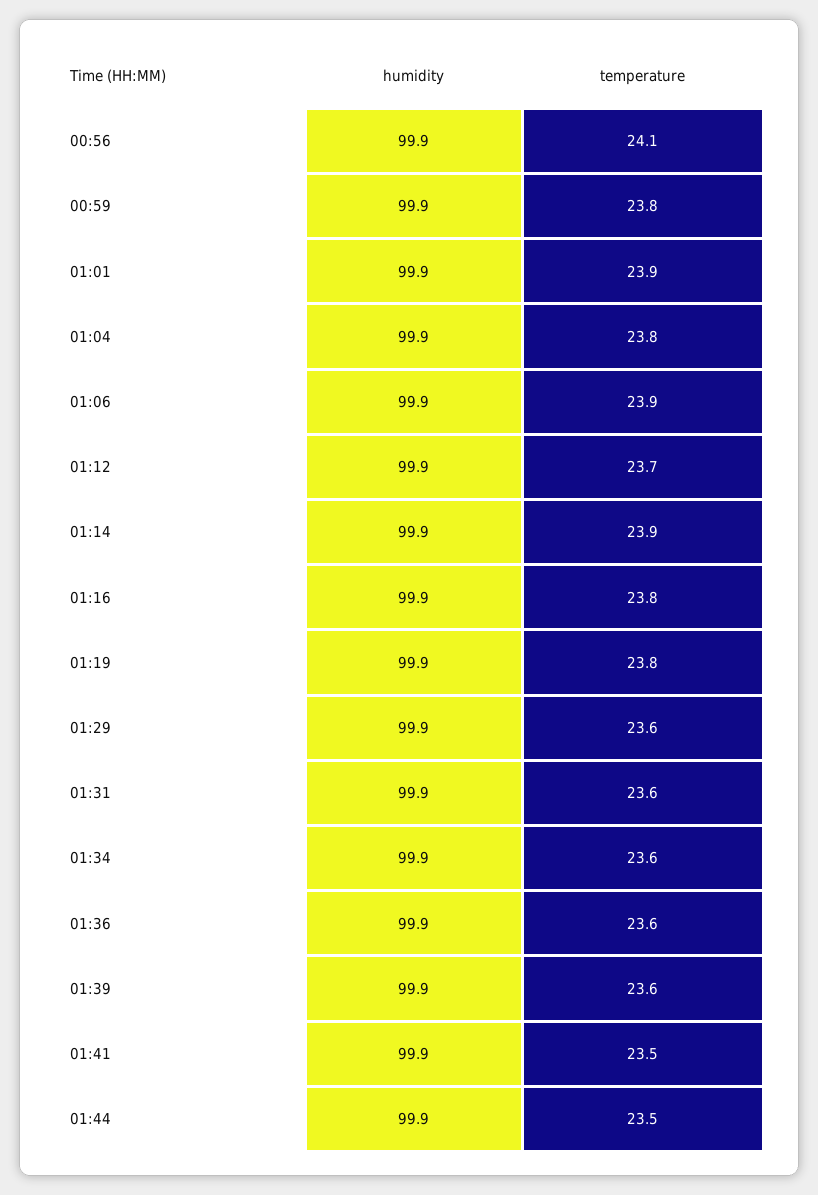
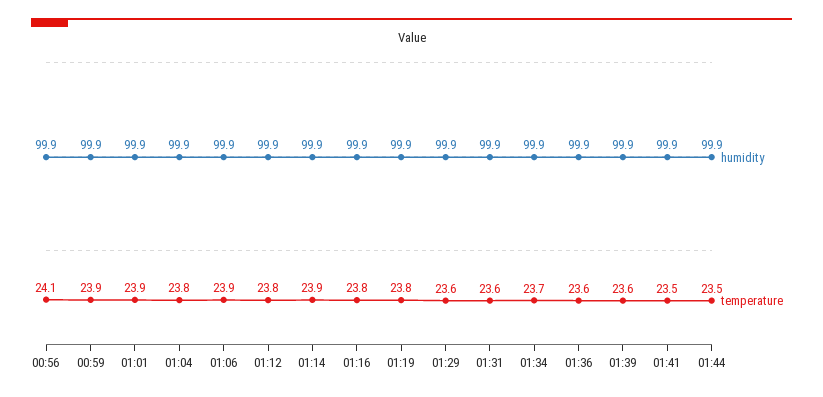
temperature, 00:59: 23.8 -> 23.9
temperature, 01:12: 23.7 -> 23.8
temperature, 01:34: 23.6 -> 23.7

